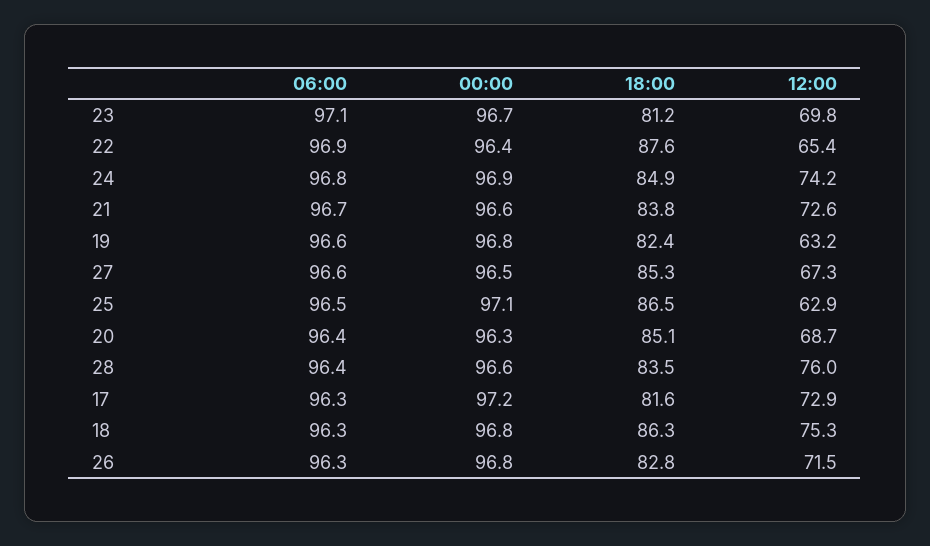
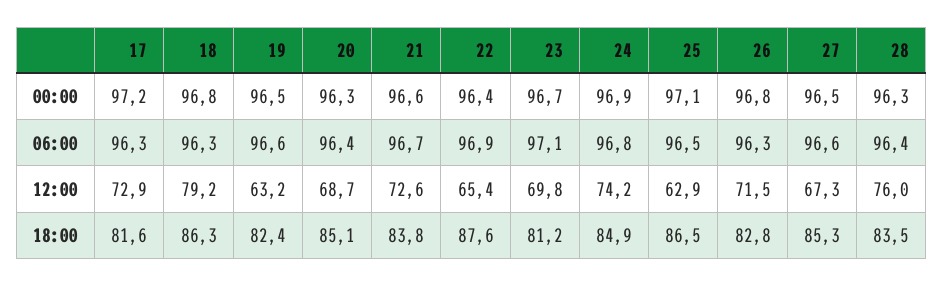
00:00, 19: 96.8 -> 96.5
00:00, 28: 96.6 -> 96.3
12:00, 18: 75.3 -> 79.2

